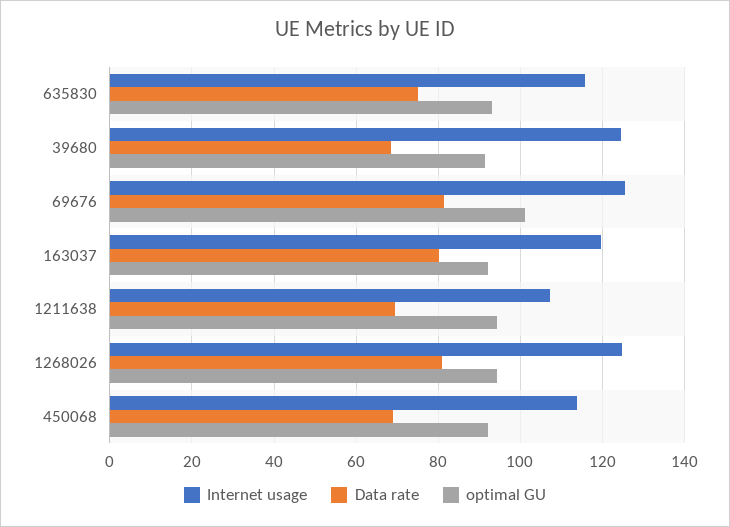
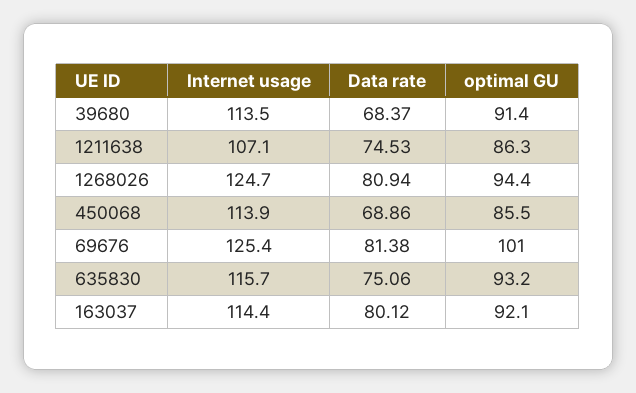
Internet usage, 39680: 124 -> 113.5
Internet usage, 163037: 120 -> 114.4
Data rate, 1211638: 70 -> 74.53
optimal GU, 1211638: 94 -> 86.3
optimal GU, 450068: 92 -> 85.5

